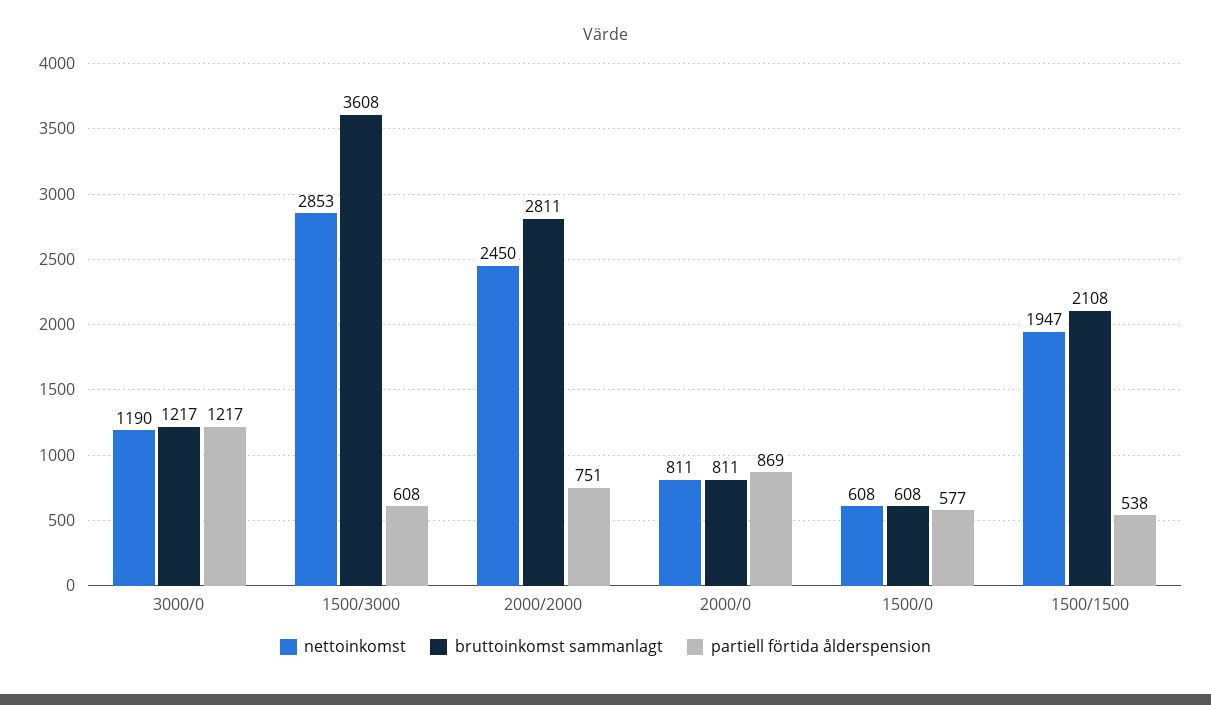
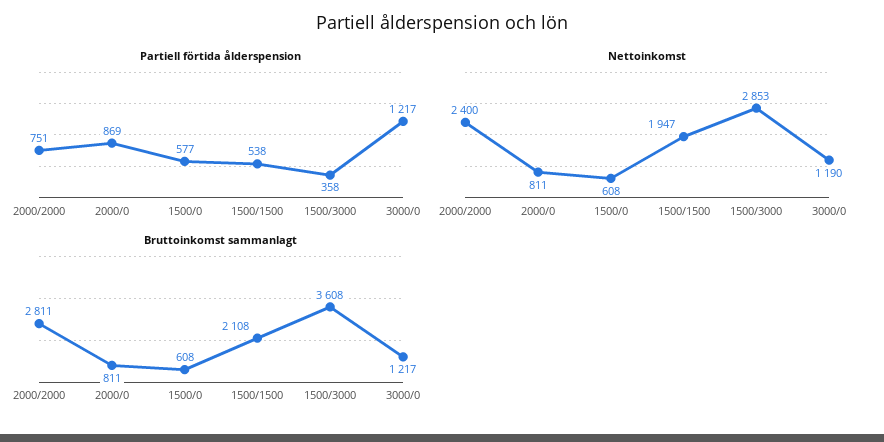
partiell förtida ålderspension, 1500/3000: 608 -> 358
nettoinkomst, 2000/2000: 2450 -> 2400

